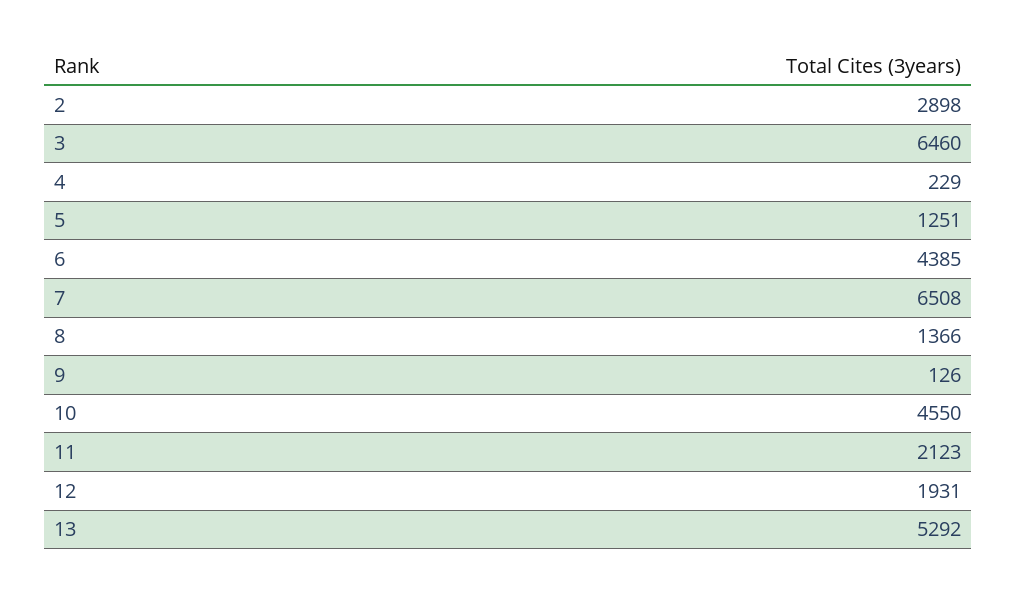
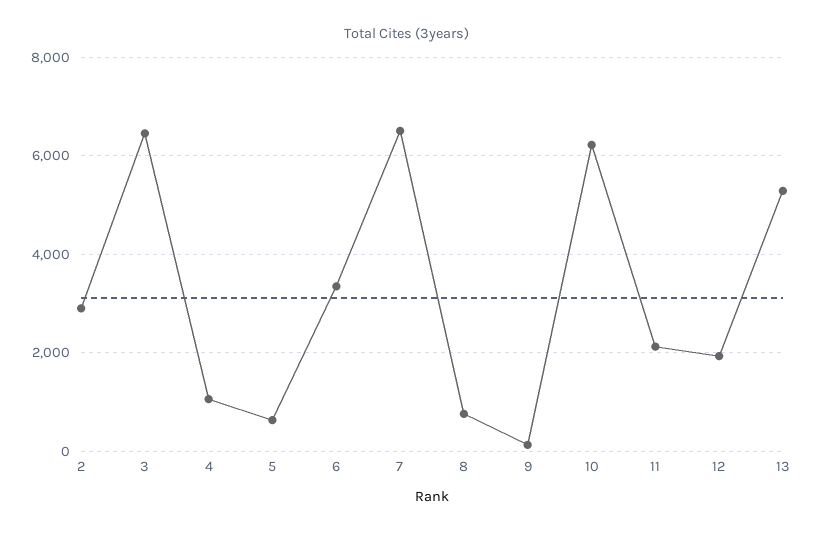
4: 229 -> 1000
5: 1251 -> 600
6: 4385 -> 3400
8: 1366 -> 800
10: 4550 -> 6200

